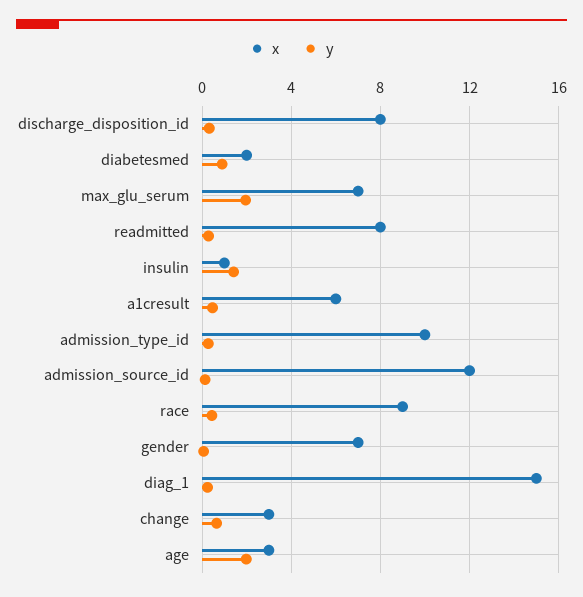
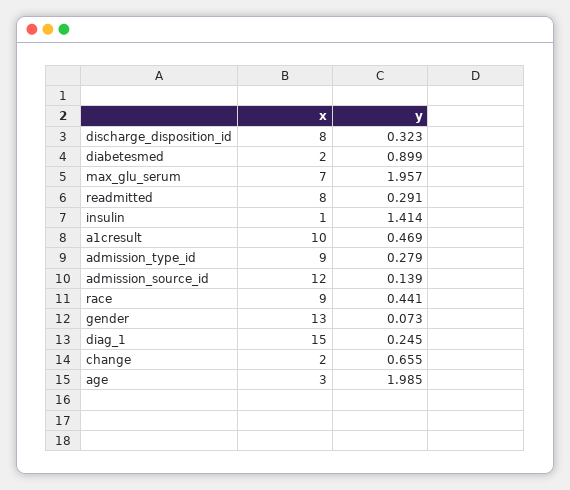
x, a1cresult: 6 -> 10
x, admission_type_id: 10 -> 9
x, gender: 7 -> 13
x, change: 3 -> 2

